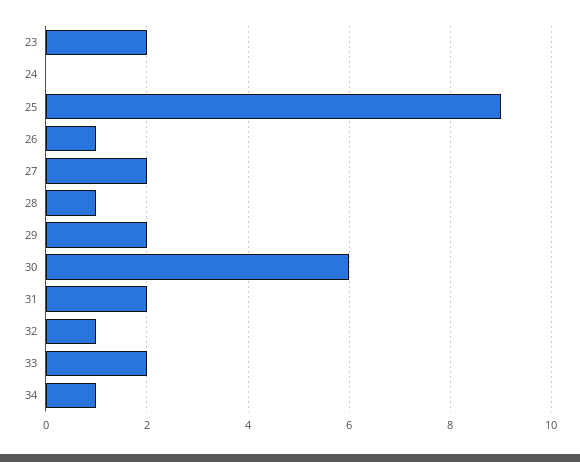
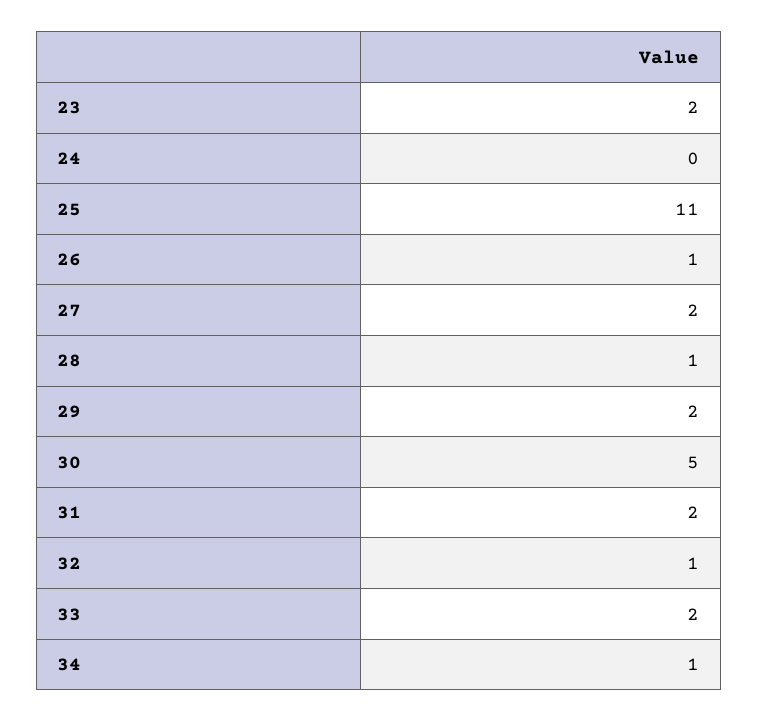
25: 9 -> 11
30: 6 -> 5

